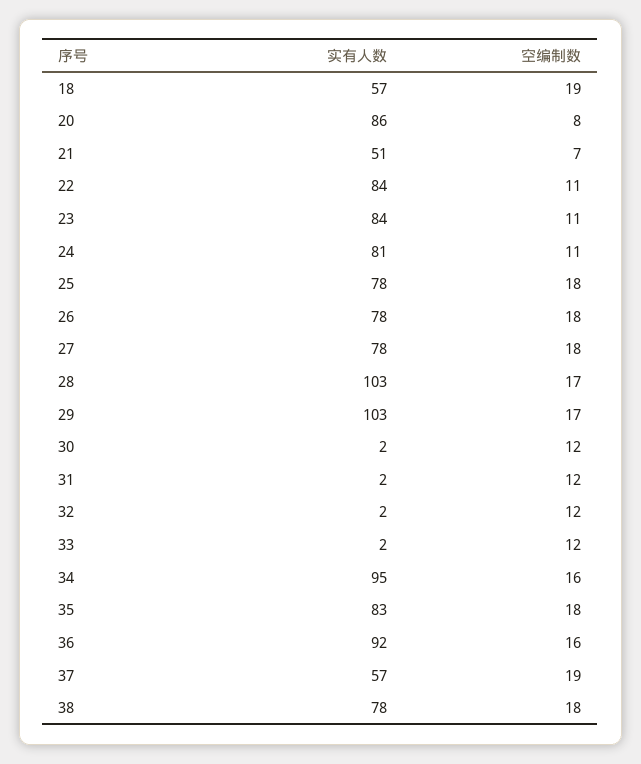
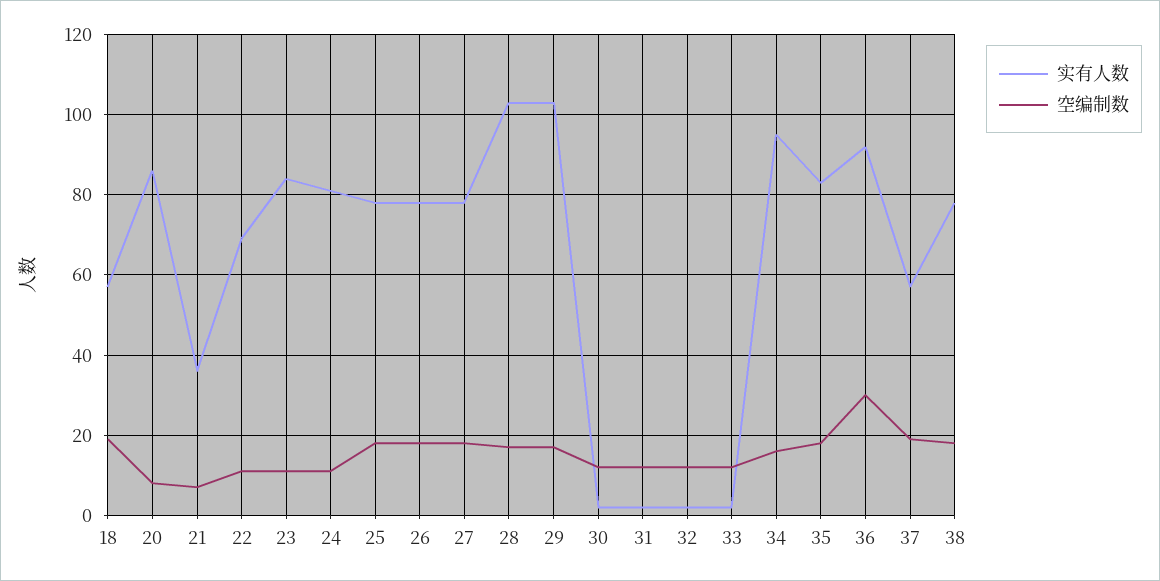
实有人数, 21: 51 -> 35
实有人数, 22: 84 -> 70
空编制数, 36: 16 -> 30

